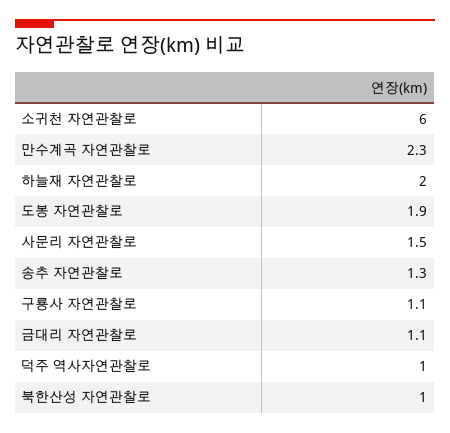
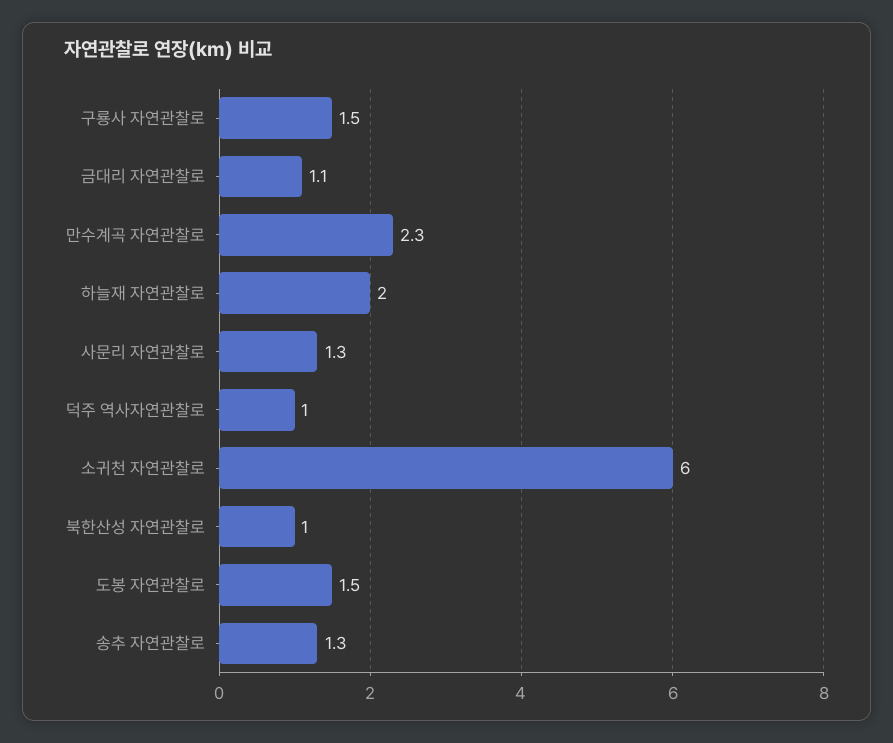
도봉 자연관찰로: 1.9 -> 1.5
사문리 자연관찰로: 1.5 -> 1.3
구룡사 자연관찰로: 1.1 -> 1.5

